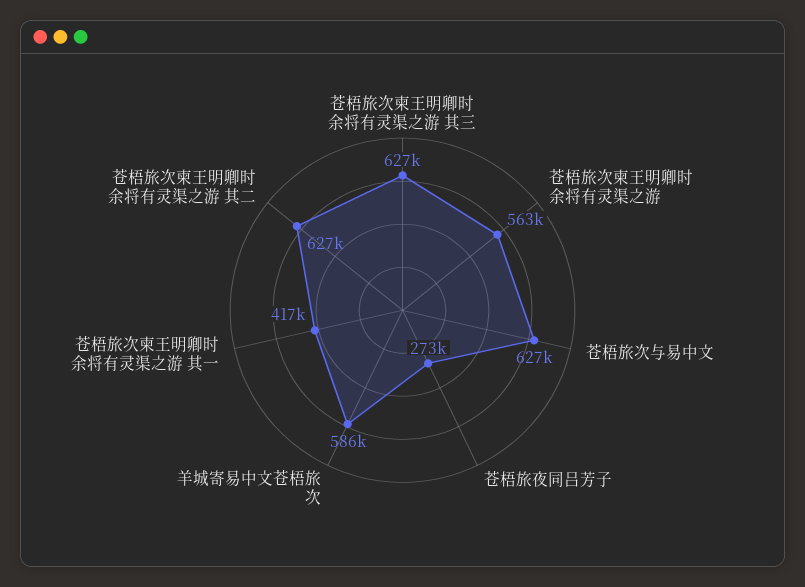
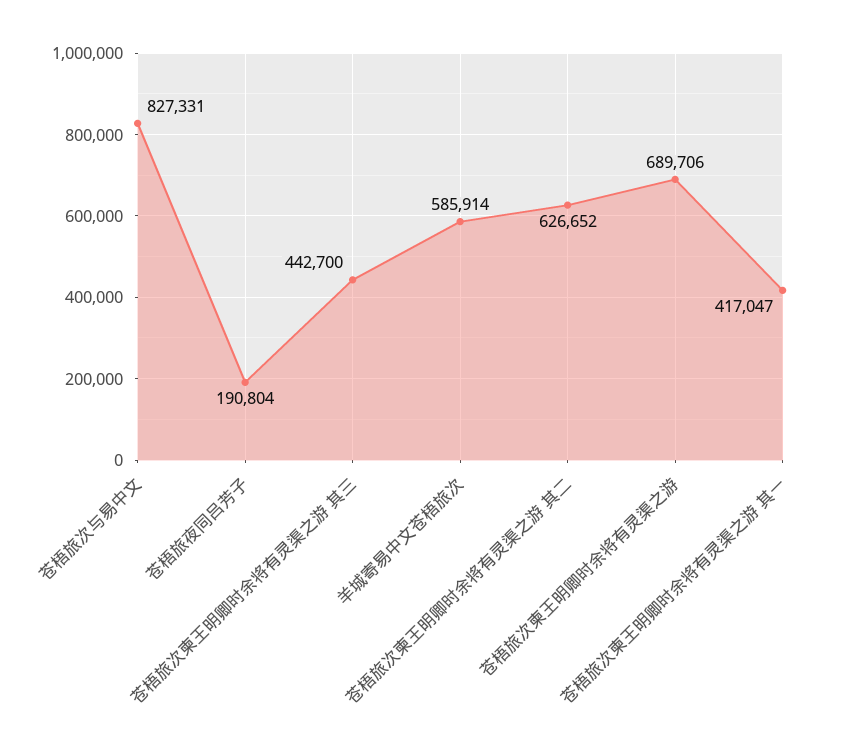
苍梧旅次柬王明卿时余将有灵渠之游 其三: 627000 -> 442700
苍梧旅次柬王明卿时余将有灵渠之游: 563000 -> 689706
苍梧旅次与易中文: 627000 -> 827331
苍梧旅夜同吕芳子: 273000 -> 190804

